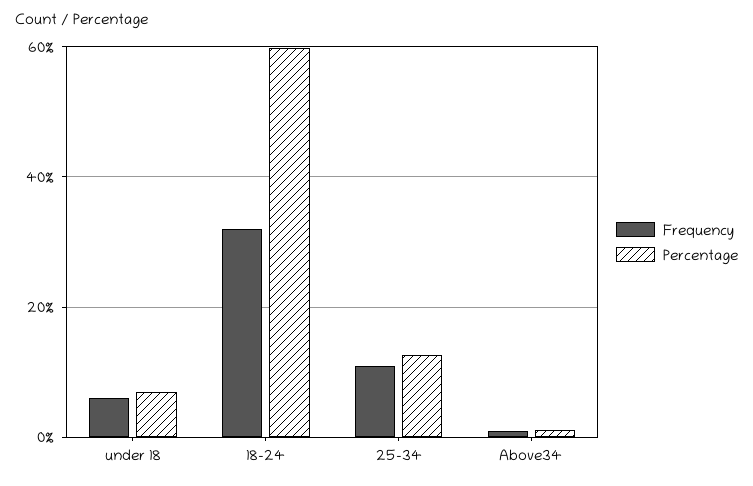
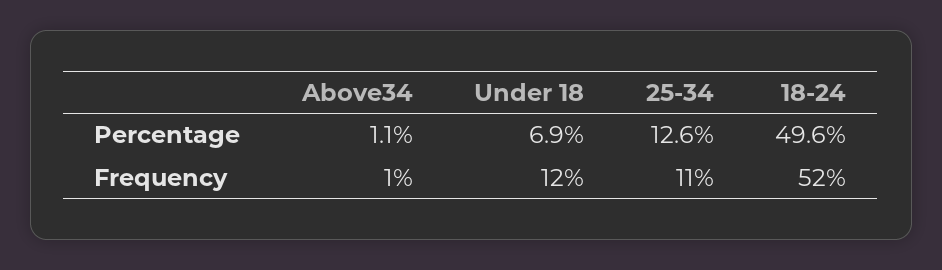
Frequency, under 18: 6 -> 12
Frequency, 18-24: 32 -> 52
Percentage, 18-24: 60 -> 49.6

